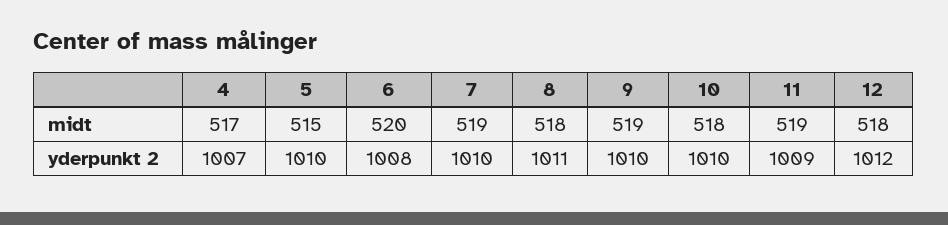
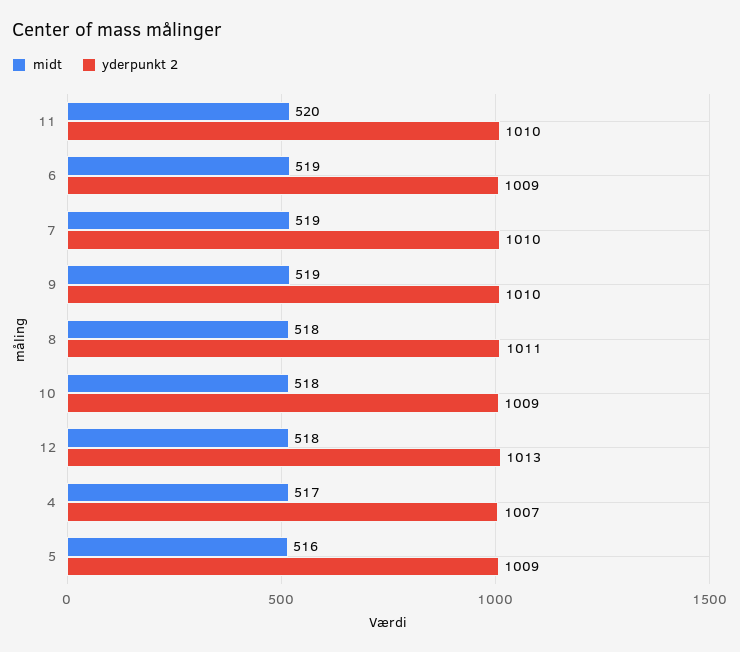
midt, 5: 515 -> 516
midt, 6: 520 -> 519
midt, 11: 519 -> 520
yderpunkt 2, 5: 1010 -> 1009
yderpunkt 2, 6: 1008 -> 1009
yderpunkt 2, 10: 1010 -> 1009
yderpunkt 2, 11: 1009 -> 1010
yderpunkt 2, 12: 1012 -> 1013

